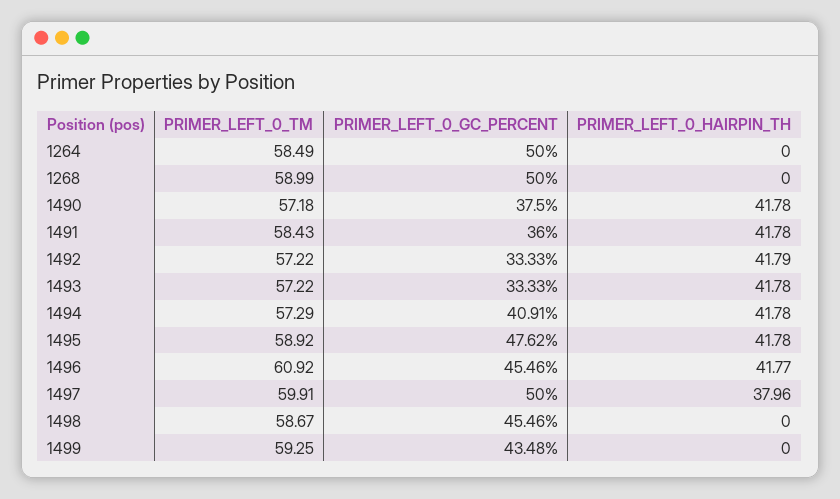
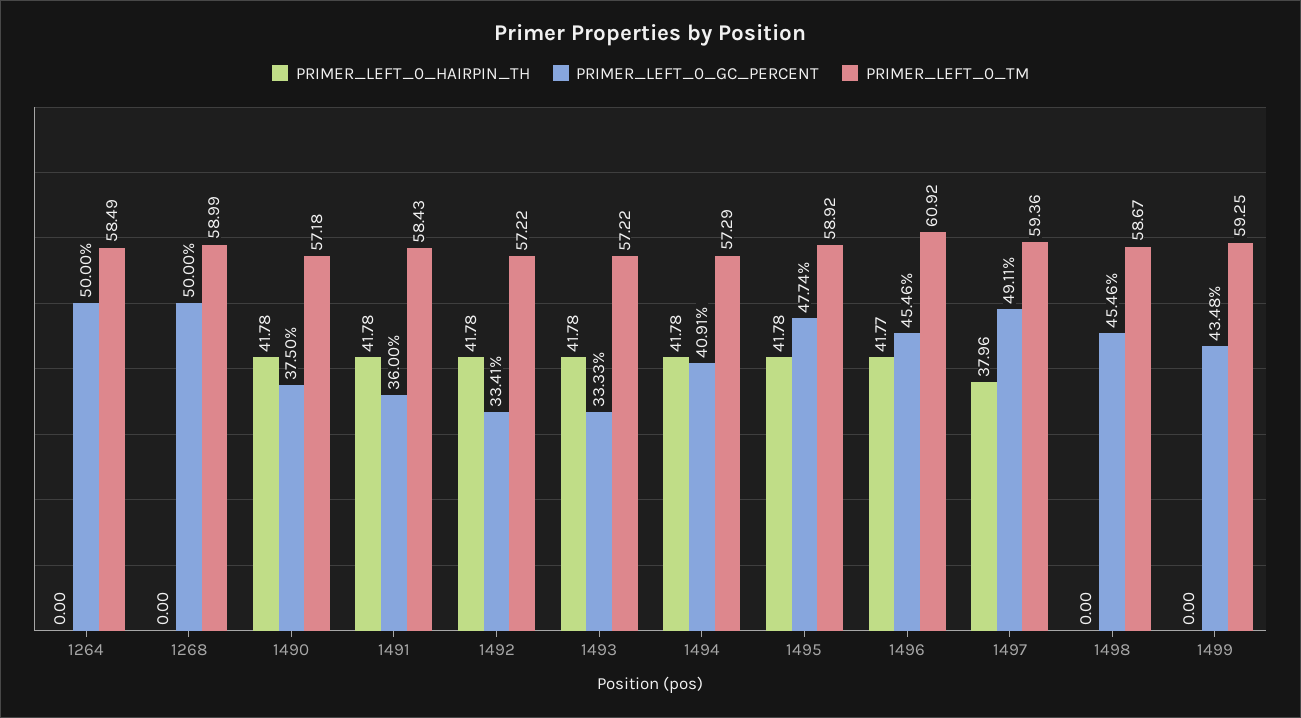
PRIMER_LEFT_0_GC_PERCENT, 1492: 33.33 -> 33.41
PRIMER_LEFT_0_HAIRPIN_TH, 1492: 41.79 -> 41.78
PRIMER_LEFT_0_GC_PERCENT, 1495: 47.62 -> 47.74
PRIMER_LEFT_0_TM, 1497: 59.91 -> 59.36
PRIMER_LEFT_0_GC_PERCENT, 1497: 50 -> 49.11

